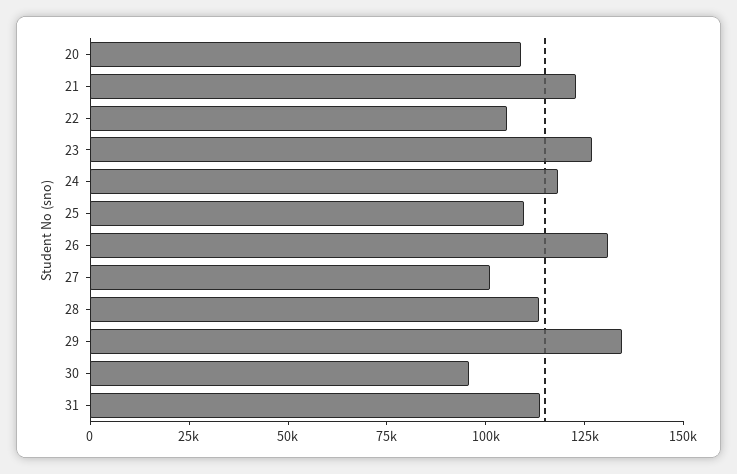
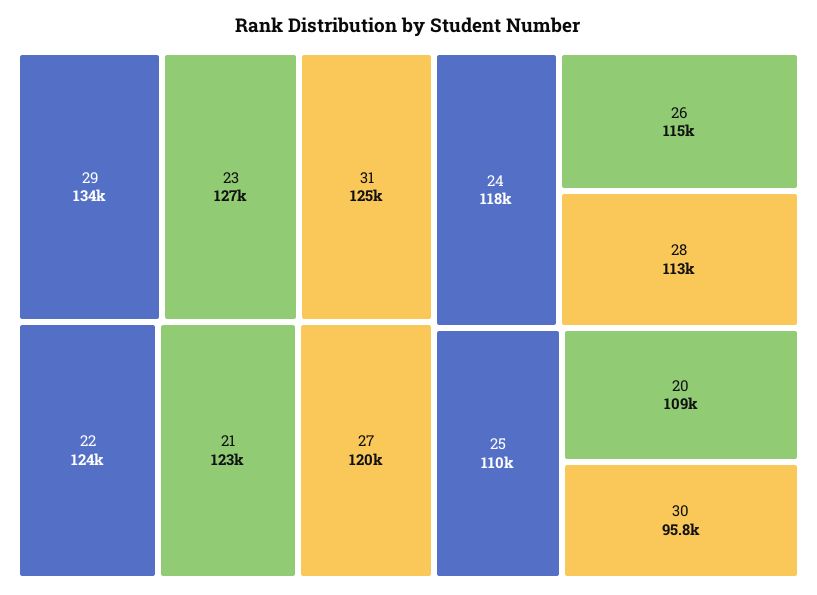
22: 105000 -> 124000
26: 130000 -> 115000
27: 100000 -> 120000
31: 115000 -> 125000

